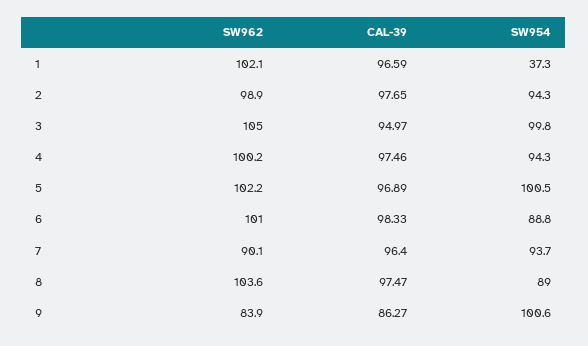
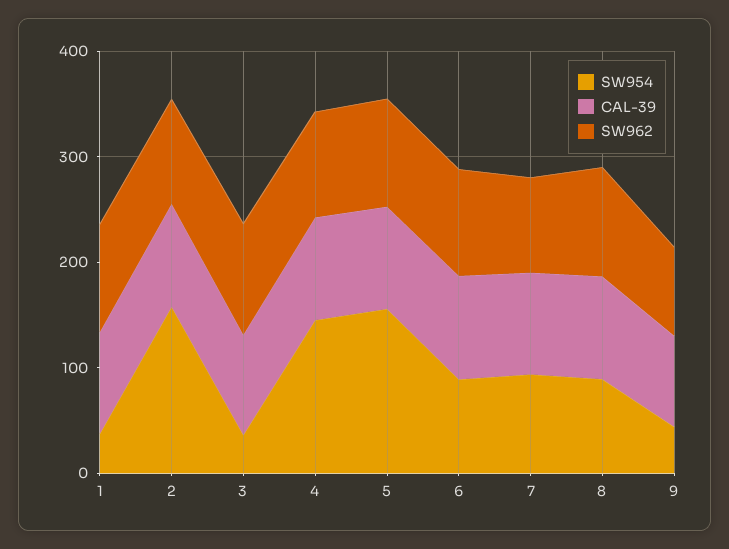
SW954, 2: 94.3 -> 160
SW954, 3: 99.8 -> 40
SW954, 4: 94.3 -> 140
SW954, 5: 100.5 -> 160
SW954, 9: 100.6 -> 40

